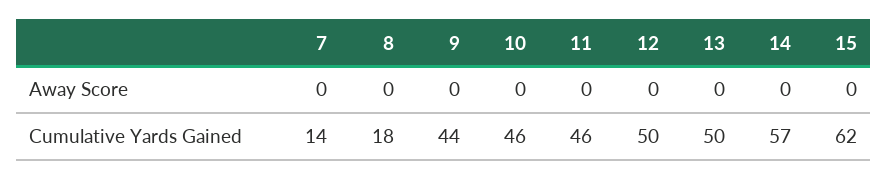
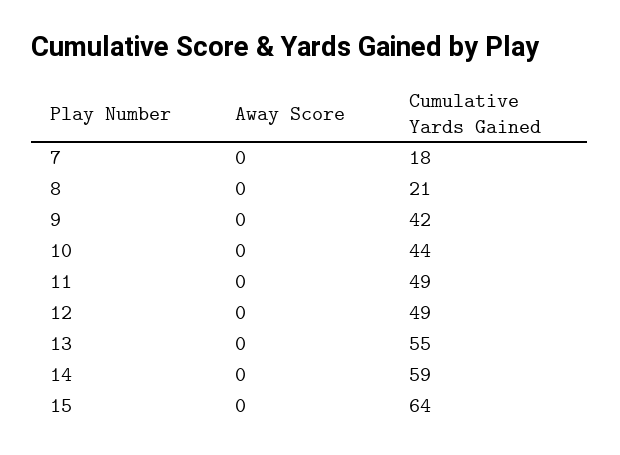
7, Cumulative Yards Gained: 14 -> 18
8, Cumulative Yards Gained: 18 -> 21
9, Cumulative Yards Gained: 44 -> 42
10, Cumulative Yards Gained: 46 -> 44
11, Cumulative Yards Gained: 46 -> 49
12, Cumulative Yards Gained: 50 -> 49
13, Cumulative Yards Gained: 50 -> 55
14, Cumulative Yards Gained: 57 -> 59
15, Cumulative Yards Gained: 62 -> 64

